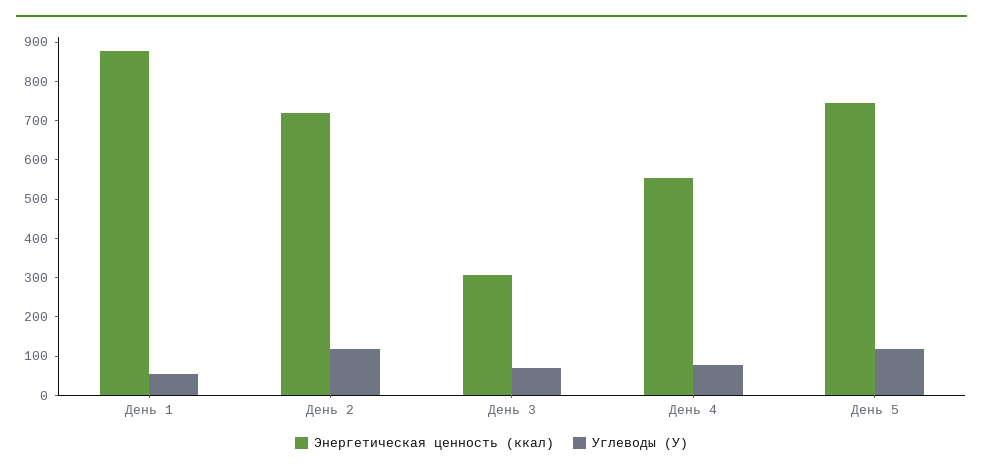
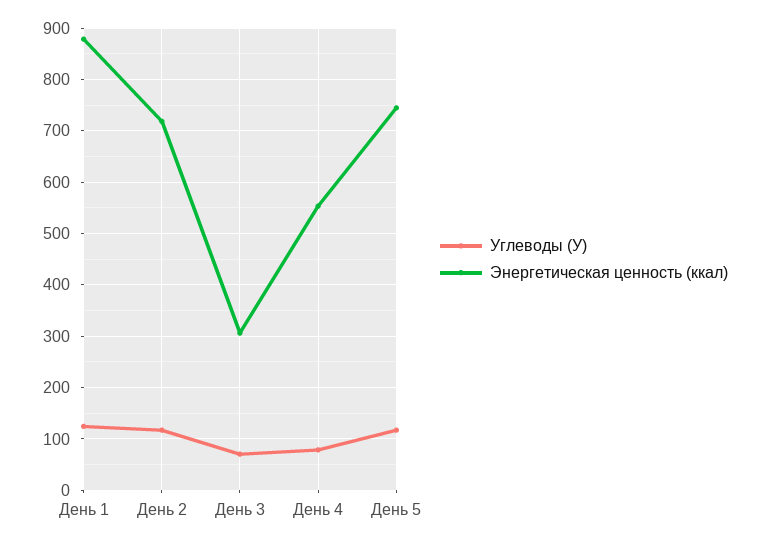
Углеводы (У), День 1: 50 -> 120

